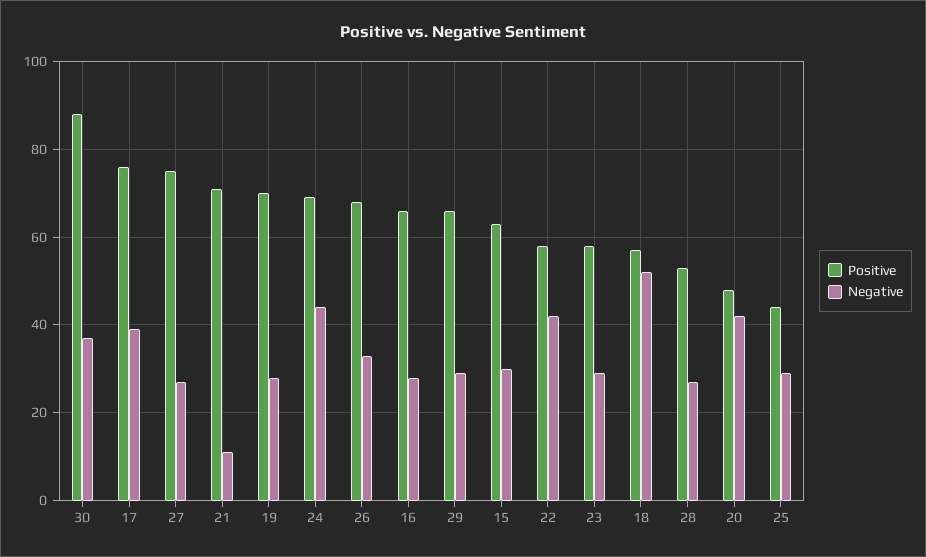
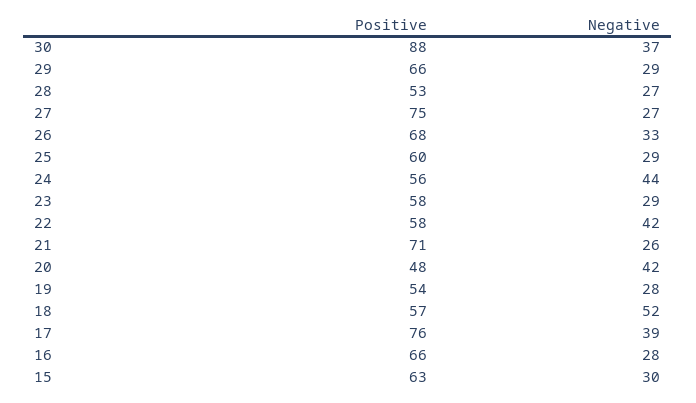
Negative, 21: 10 -> 26
Positive, 19: 70 -> 54
Positive, 24: 70 -> 56
Positive, 25: 45 -> 60

